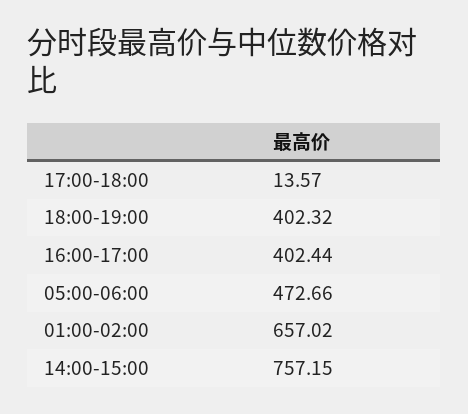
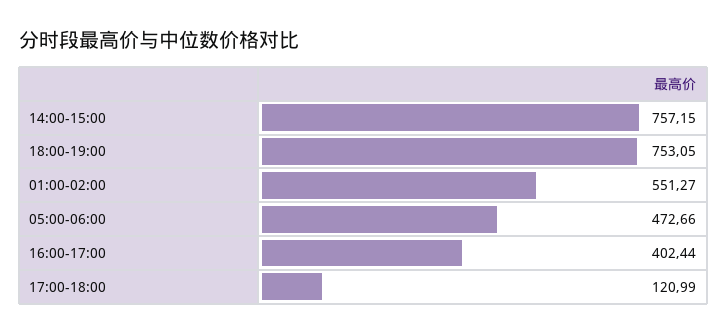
17:00-18:00: 13.57 -> 120.99
18:00-19:00: 402.32 -> 753.05
01:00-02:00: 657.02 -> 551.27

